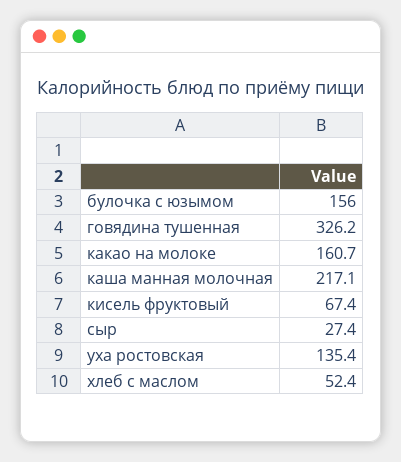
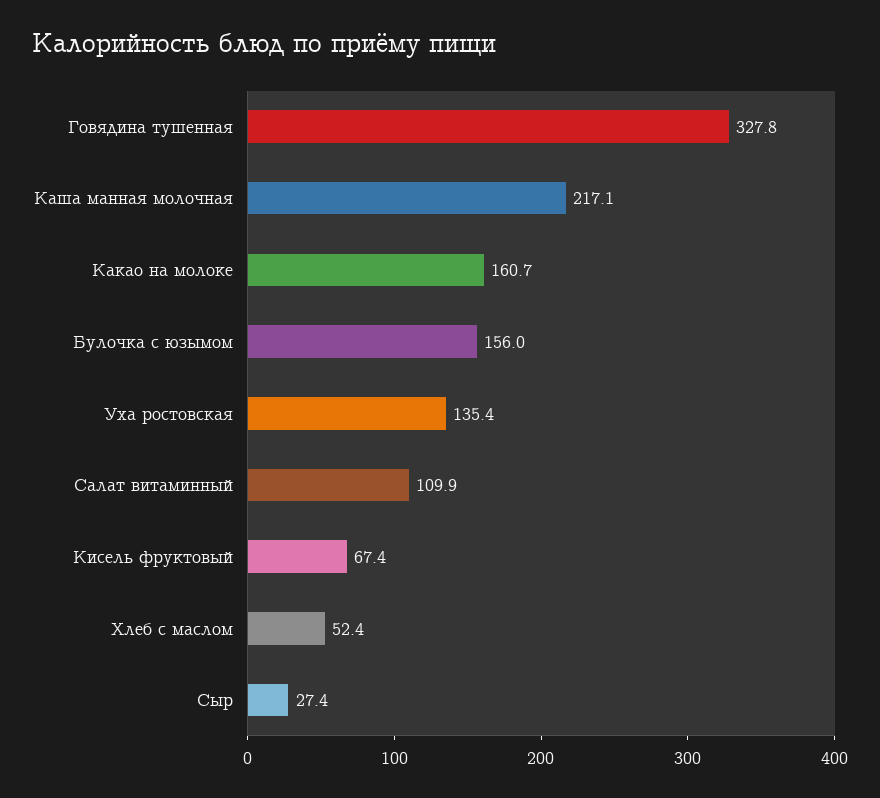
говядина тушенная: 326.2 -> 327.8
Салат витаминный: none -> 109.9

